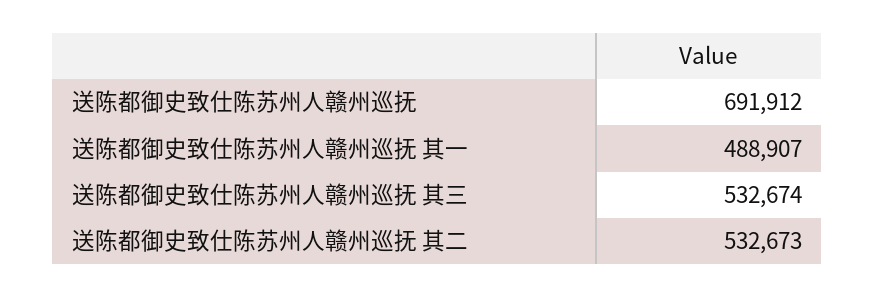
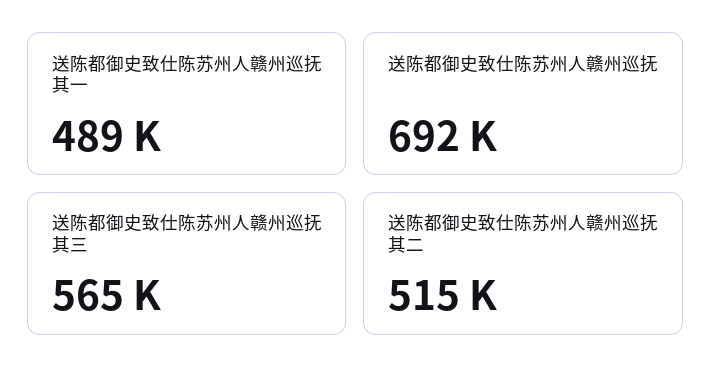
送陈都御史致仕陈苏州人赣州巡抚 其三: 532674 -> 565000
送陈都御史致仕陈苏州人赣州巡抚 其二: 532673 -> 515000

